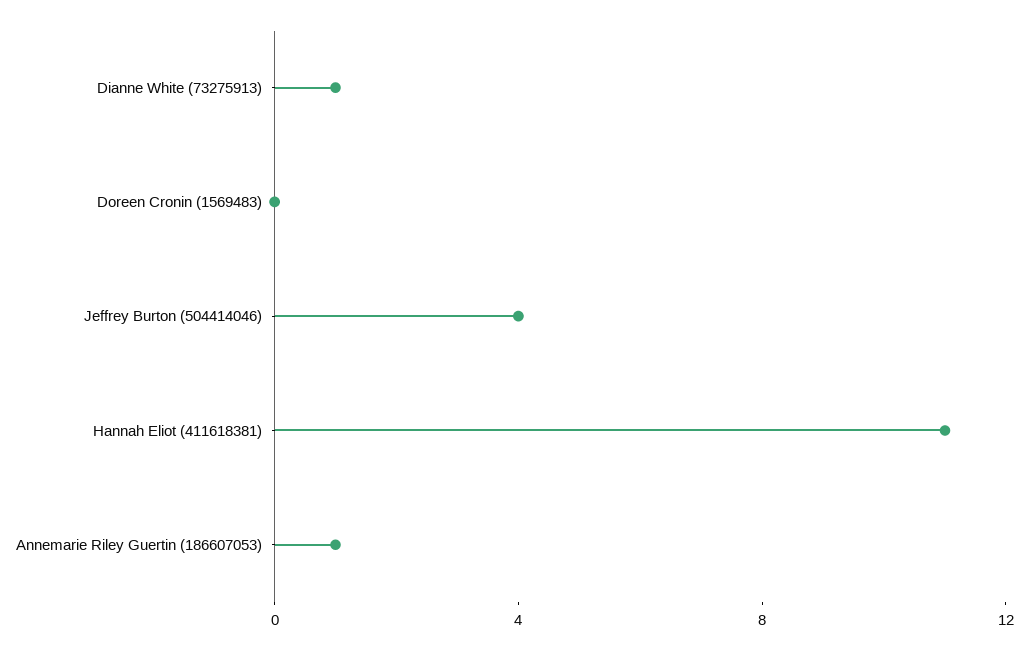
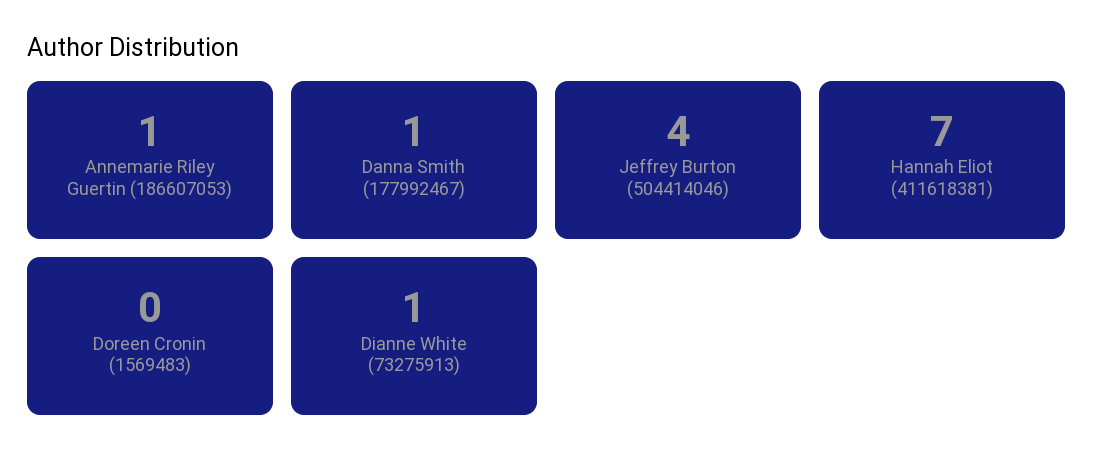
Hannah Eliot (411618381): 11 -> 7
Danna Smith (177992467): none -> 1

